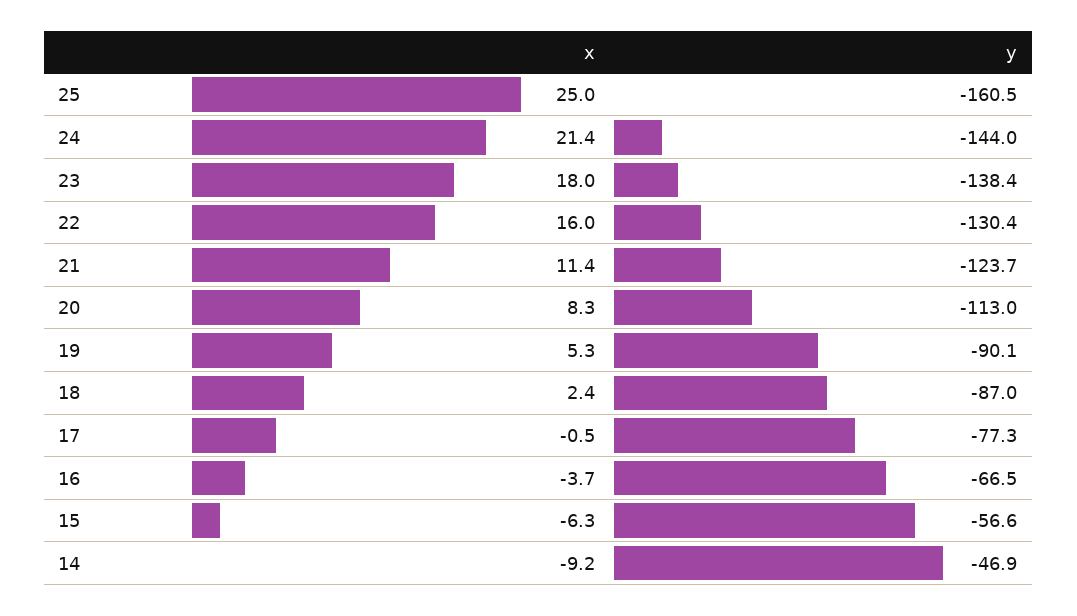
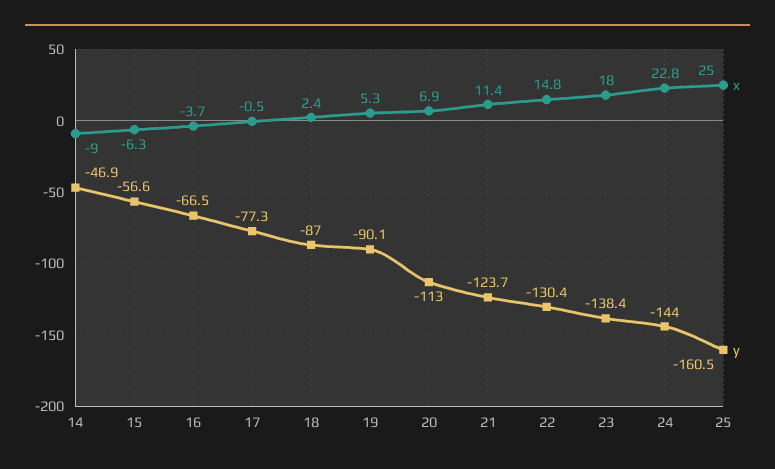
x, 24: 21.4 -> 22.8
x, 22: 16 -> 14.8
x, 20: 8.3 -> 6.9
x, 14: -9.2 -> -9

